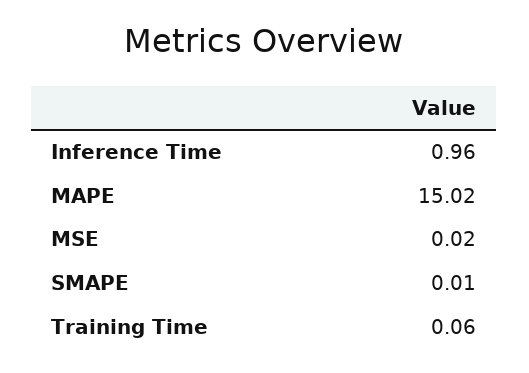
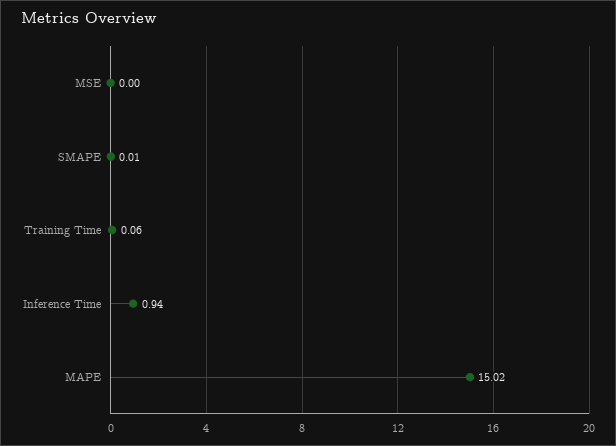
Inference Time: 0.96 -> 0.94
MSE: 0.02 -> 0

